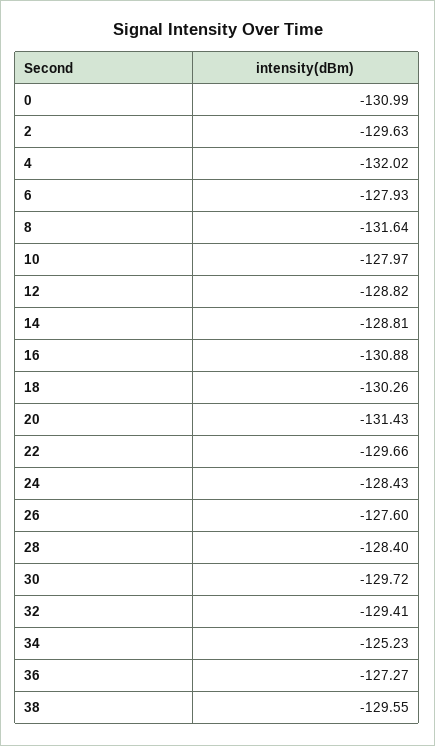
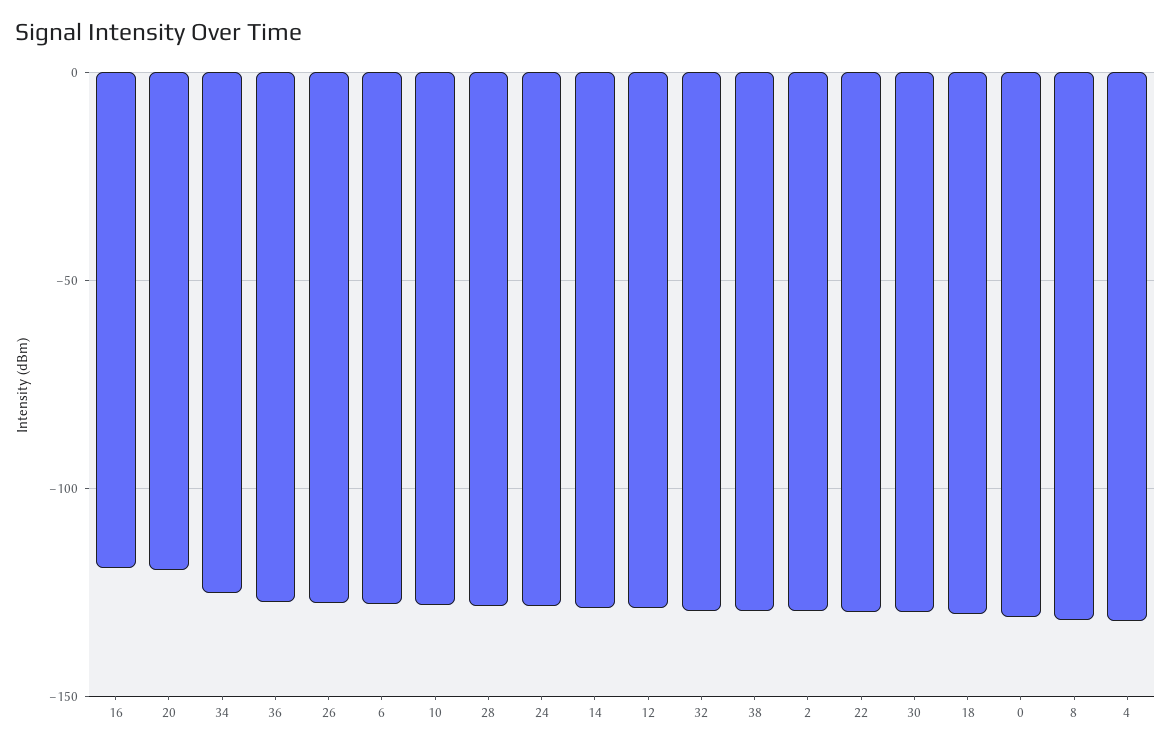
16: -130.88 -> -120
20: -131.43 -> -120

